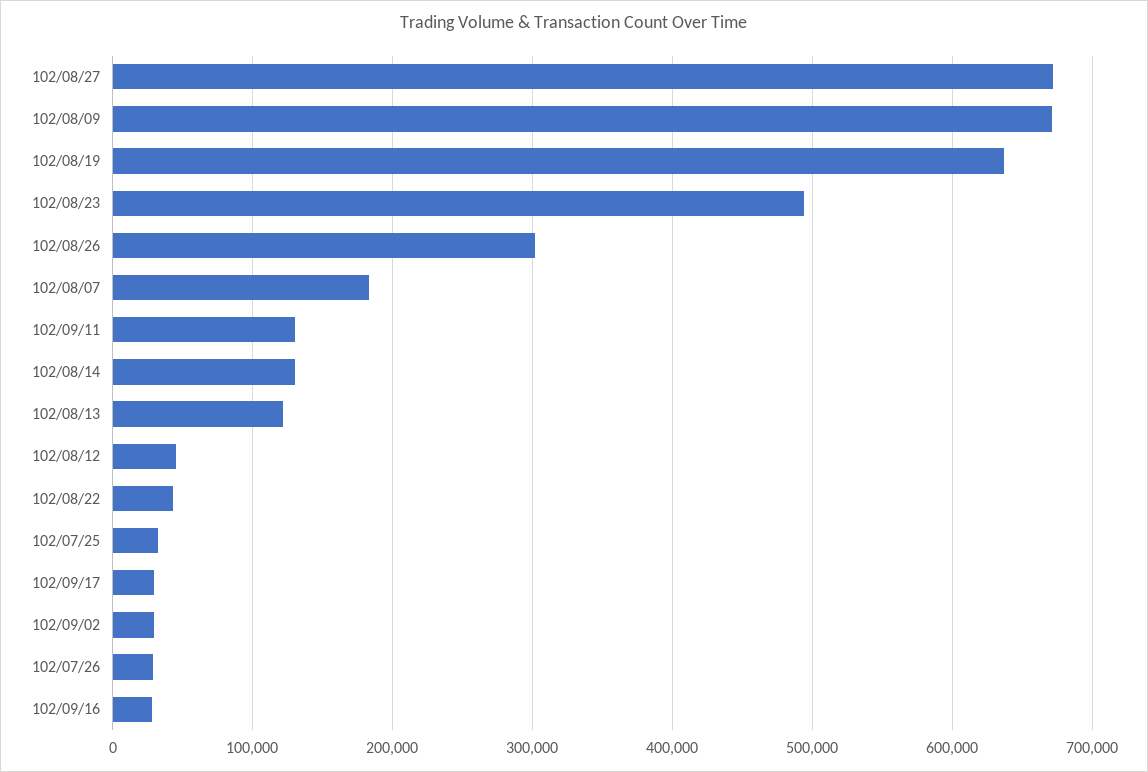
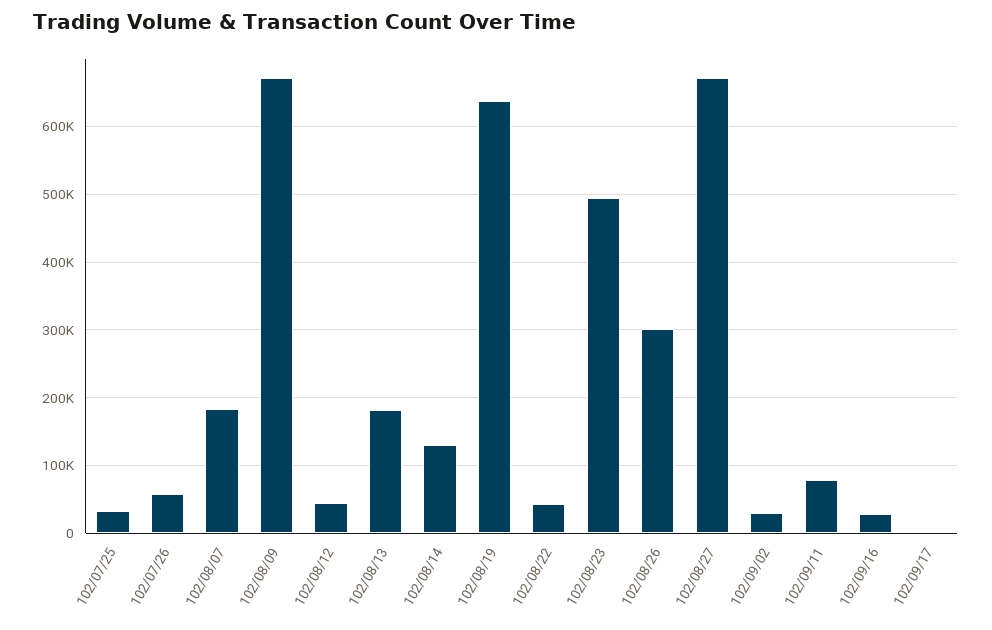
102/09/11: 130000 -> 80000
102/08/13: 120000 -> 180000
102/09/17: 30000 -> 0
102/07/26: 30000 -> 60000

